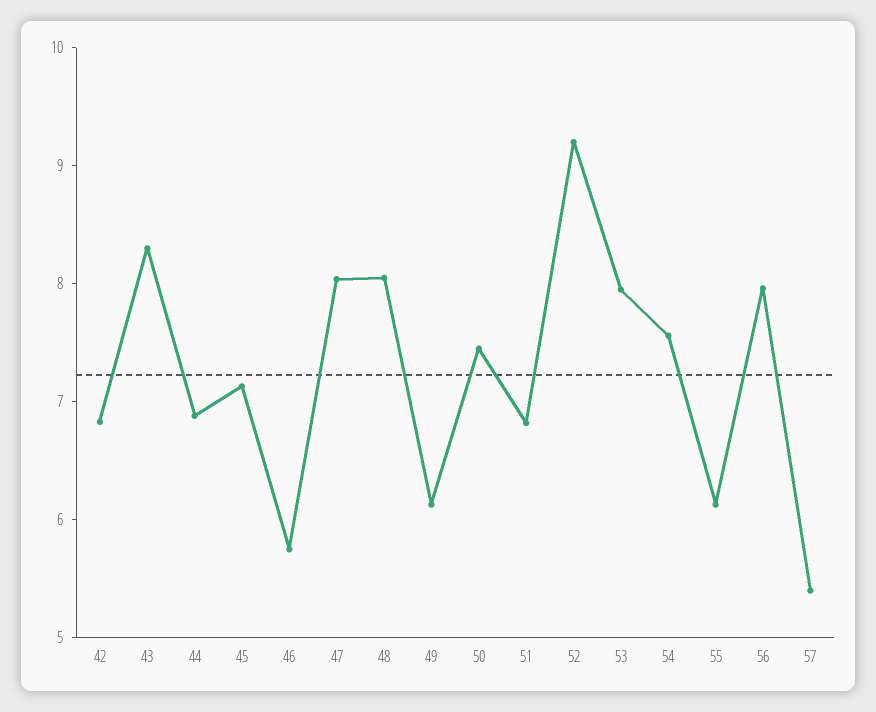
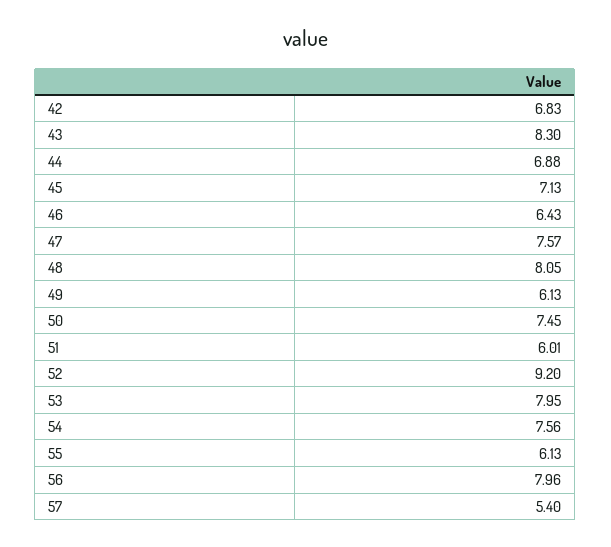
46: 5.8 -> 6.43
47: 8 -> 7.57
51: 6.8 -> 6.01

